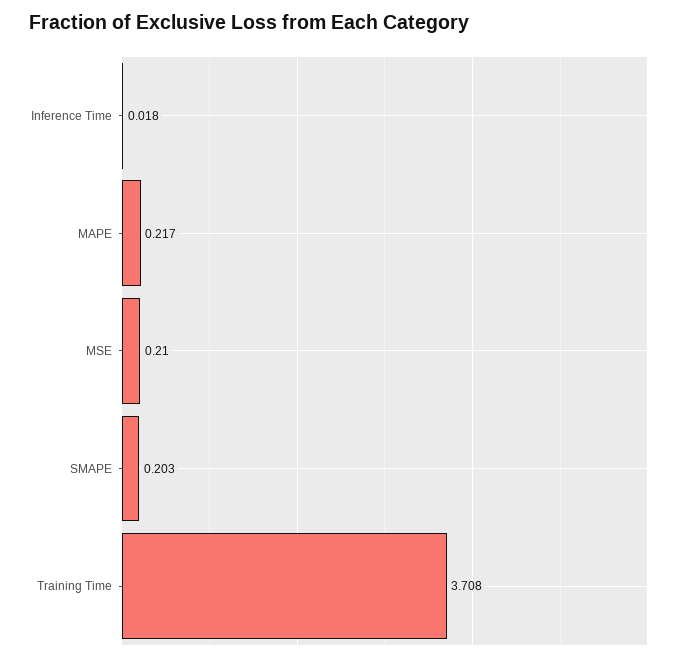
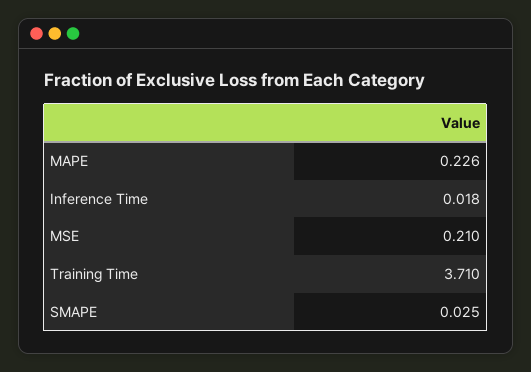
MAPE: 0.217 -> 0.226
SMAPE: 0.203 -> 0.025
Training Time: 3.708 -> 3.71

